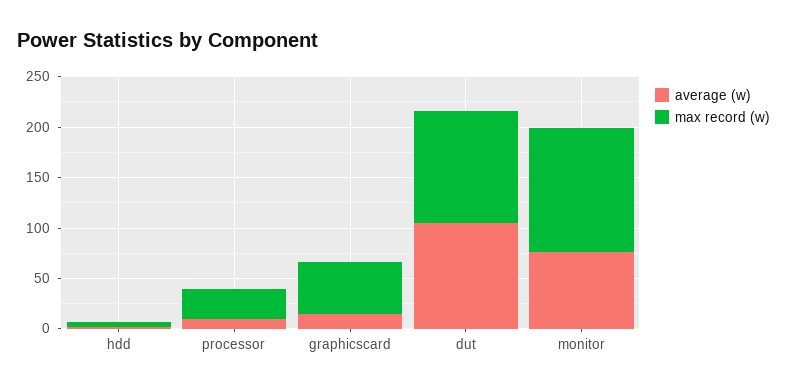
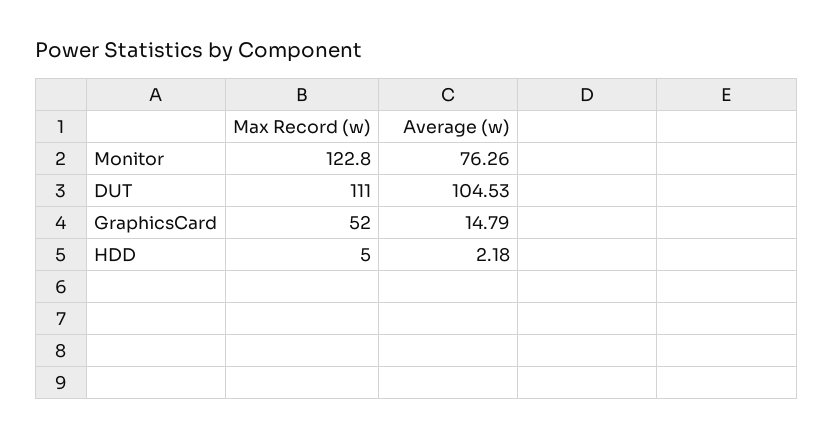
average (w), processor: 10 -> none
max record (w), processor: 30 -> none

